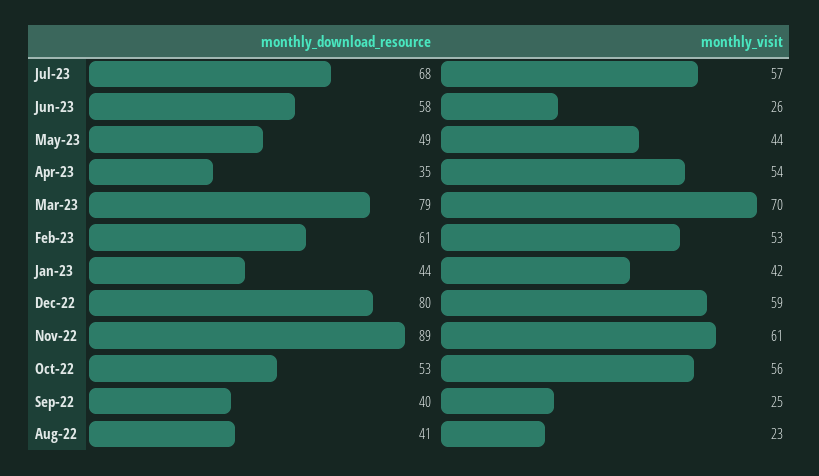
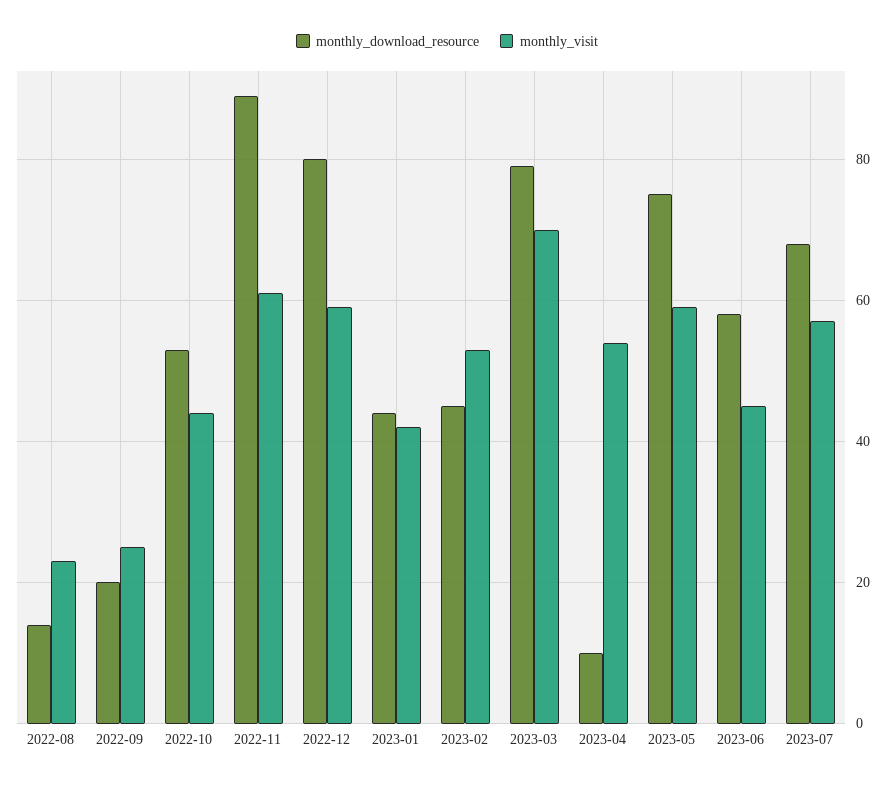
monthly_visit, Jun-23: 26 -> 45
monthly_download_resource, May-23: 49 -> 75
monthly_visit, May-23: 44 -> 60
monthly_download_resource, Apr-23: 35 -> 10
monthly_download_resource, Feb-23: 61 -> 45
monthly_visit, Oct-22: 56 -> 45
monthly_download_resource, Sep-22: 40 -> 20
monthly_download_resource, Aug-22: 41 -> 15

